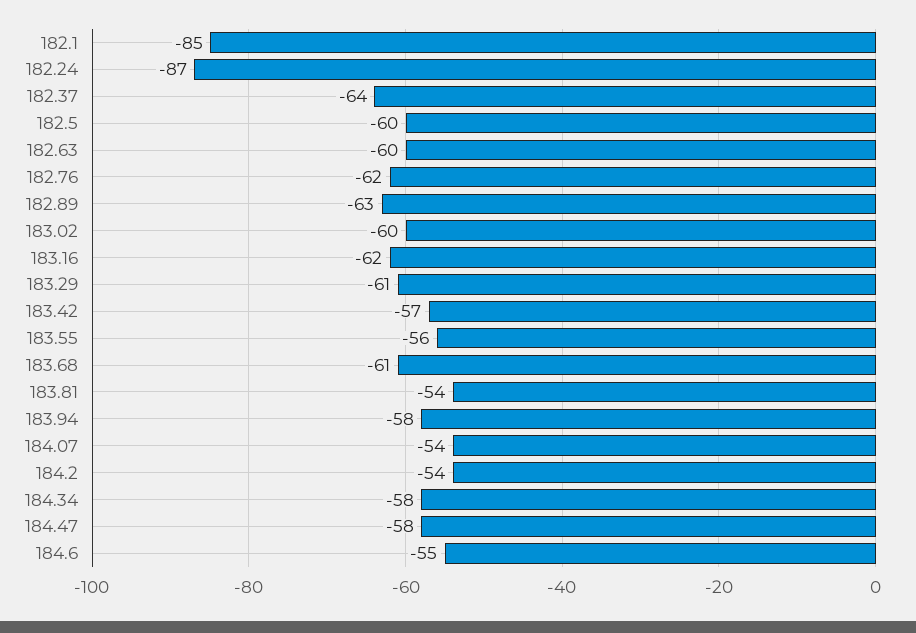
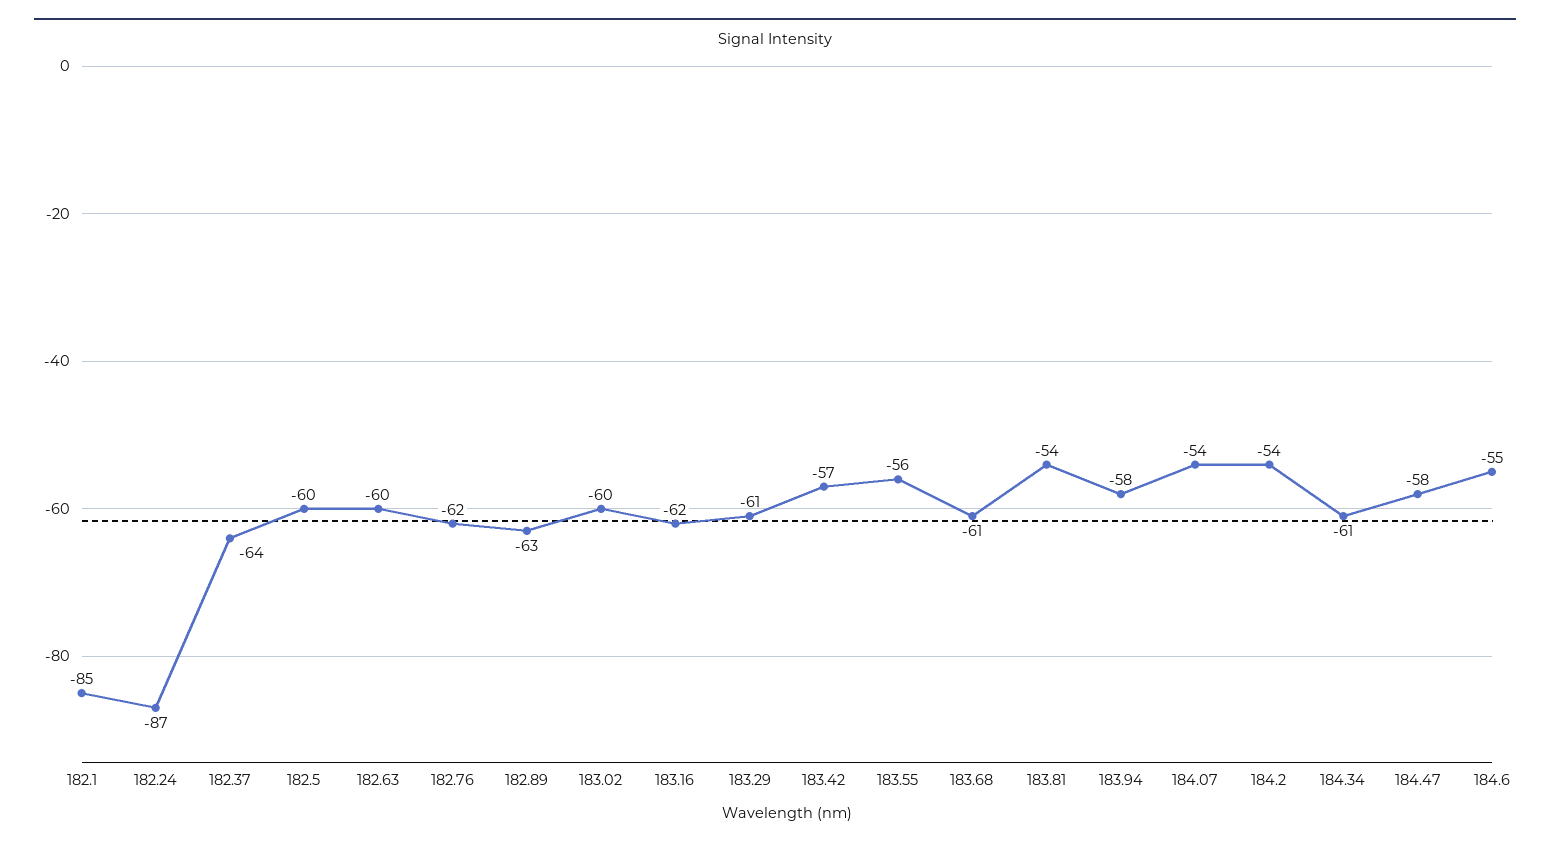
184.34: -58 -> -61

